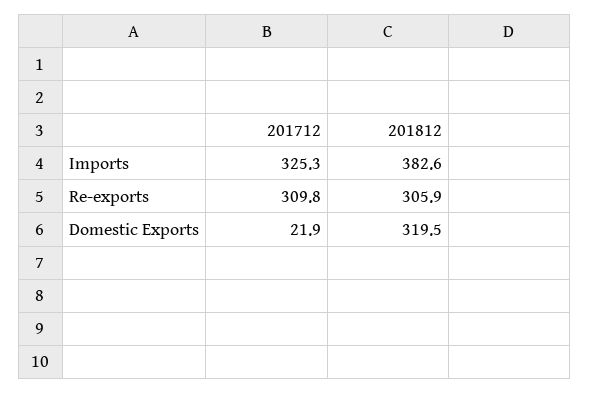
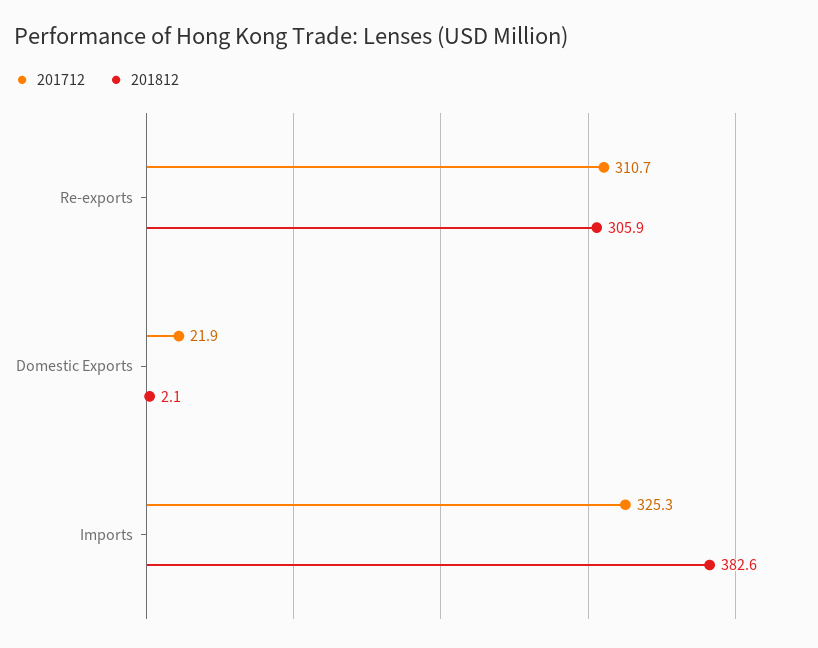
201712, Re-exports: 309.8 -> 310.7
201812, Domestic Exports: 319.5 -> 2.1

